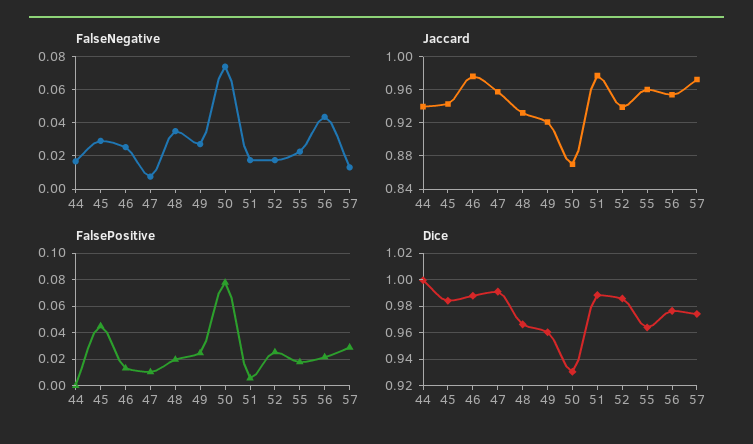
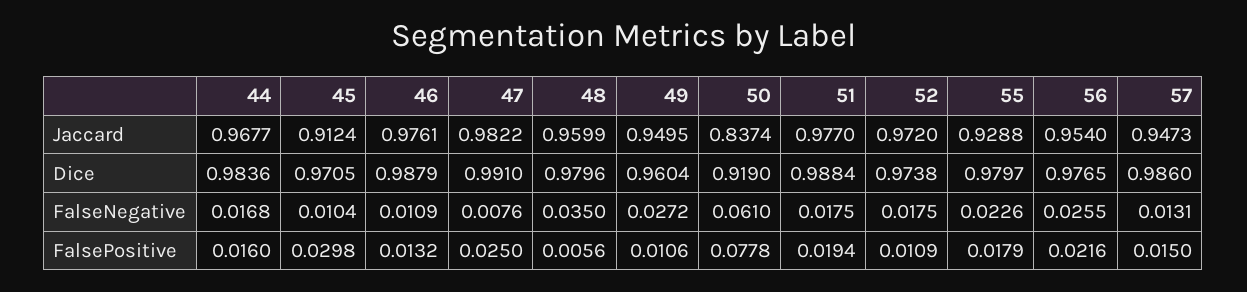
FalseNegative, 45: 0.03 -> 0.0104
FalseNegative, 46: 0.025 -> 0.0109
FalseNegative, 50: 0.075 -> 0.061
FalseNegative, 56: 0.045 -> 0.0255
Jaccard, 44: 0.94 -> 0.9677
Jaccard, 45: 0.94 -> 0.9124
Jaccard, 47: 0.96 -> 0.9822
Jaccard, 48: 0.93 -> 0.9599
Jaccard, 49: 0.92 -> 0.9495
Jaccard, 50: 0.87 -> 0.8374
Jaccard, 52: 0.94 -> 0.972
Jaccard, 55: 0.96 -> 0.9288
Jaccard, 57: 0.97 -> 0.9473
FalsePositive, 44: 0 -> 0.016
FalsePositive, 45: 0.045 -> 0.0298
FalsePositive, 47: 0.01 -> 0.025
FalsePositive, 48: 0.02 -> 0.0056
FalsePositive, 49: 0.025 -> 0.0106
FalsePositive, 51: 0.005 -> 0.0194
FalsePositive, 52: 0.025 -> 0.0109
FalsePositive, 57: 0.03 -> 0.015
Dice, 44: 1 -> 0.9836
Dice, 45: 0.985 -> 0.9705
Dice, 48: 0.965 -> 0.9796
Dice, 50: 0.93 -> 0.919
Dice, 52: 0.985 -> 0.9738
Dice, 55: 0.965 -> 0.9797
Dice, 57: 0.975 -> 0.986

